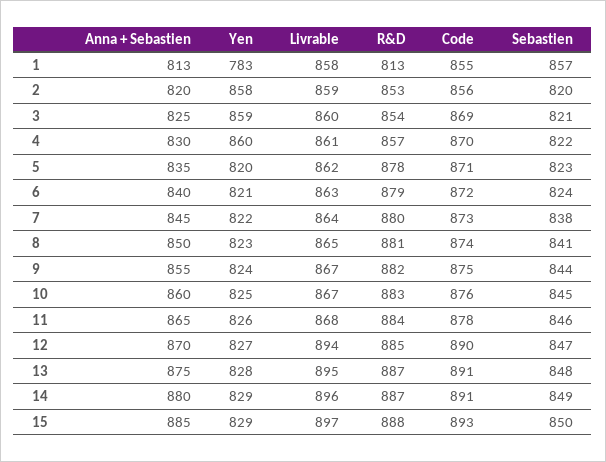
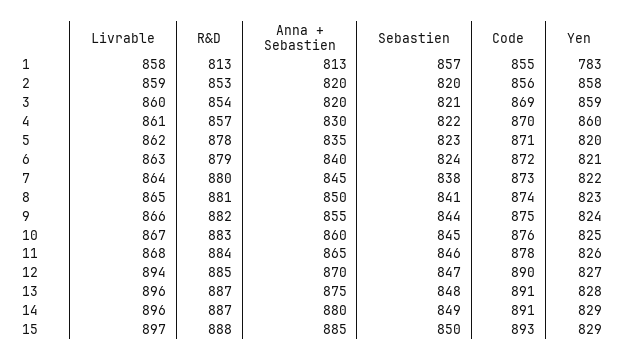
Anna + Sebastien, 3: 825 -> 820
Livrable, 9: 867 -> 866
Livrable, 13: 895 -> 896

